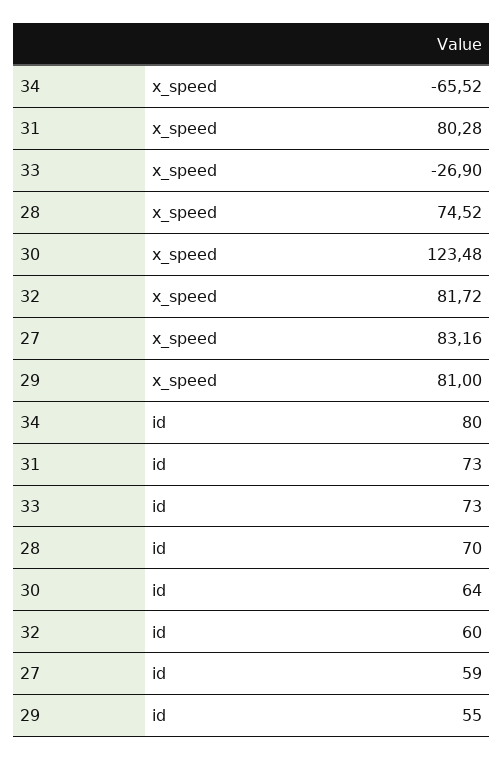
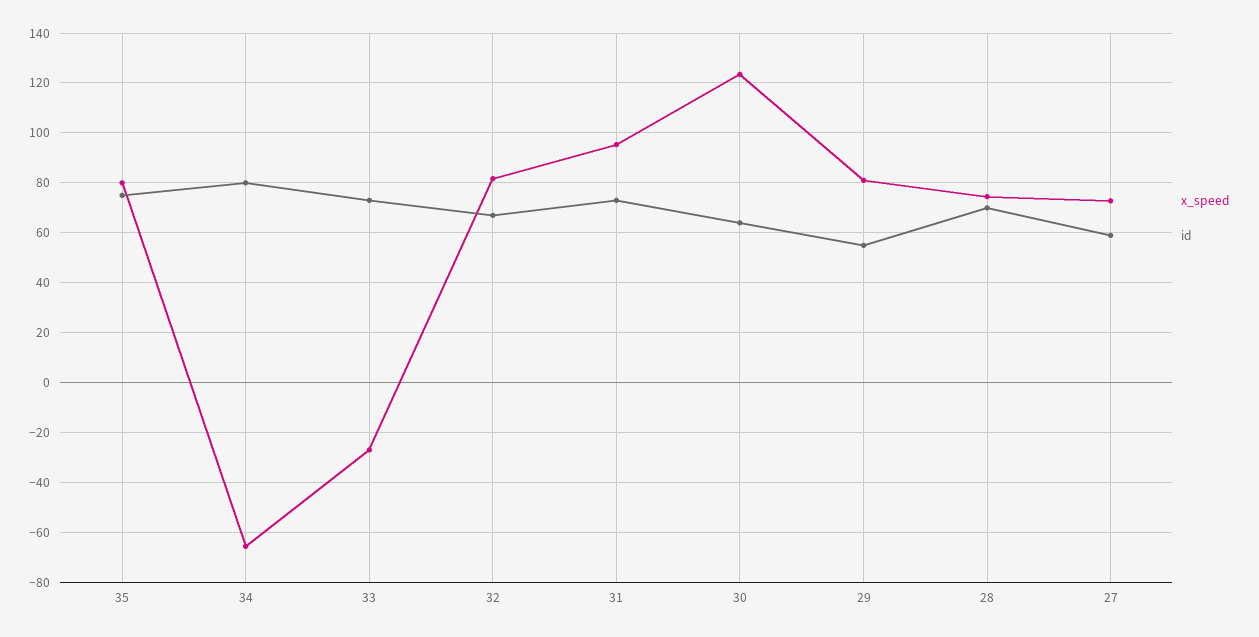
x_speed, 31: 80.28 -> 95
x_speed, 27: 83.16 -> 72.5
id, 32: 60 -> 67.5
x_speed, 35: none -> 80
id, 35: none -> 75

